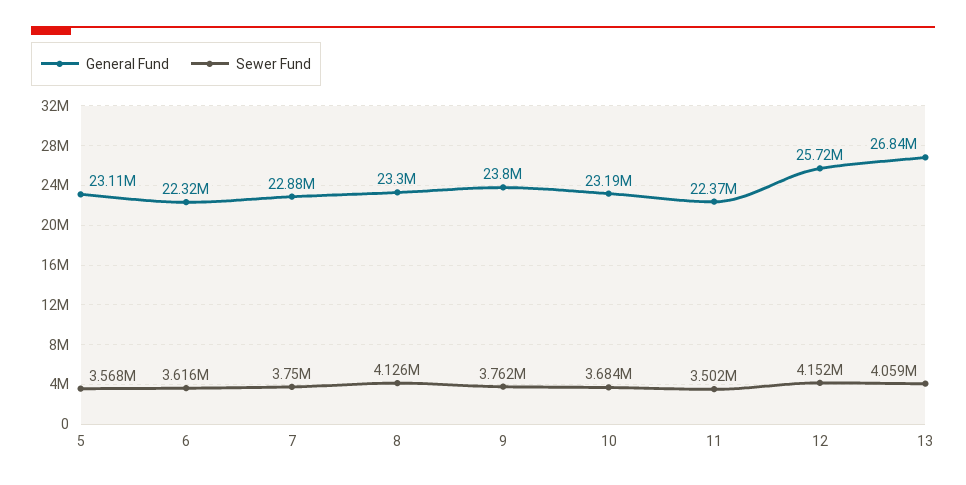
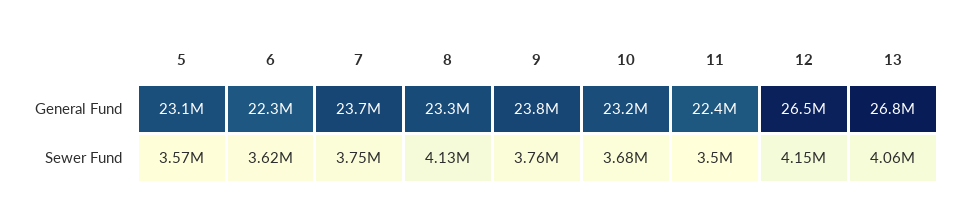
General Fund, 7: 22880000 -> 23700000
General Fund, 12: 25720000 -> 26500000

